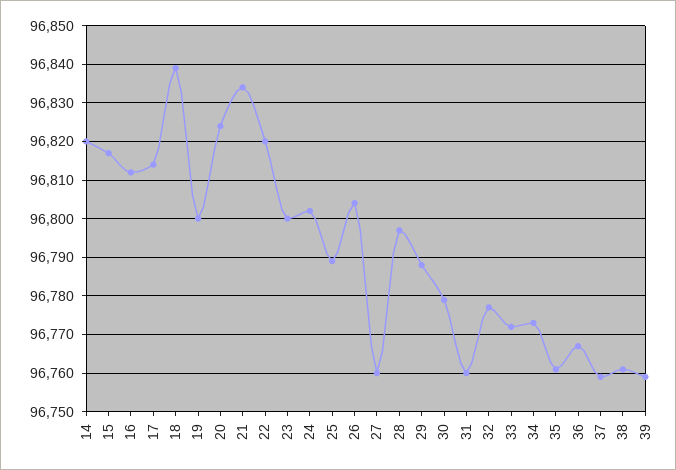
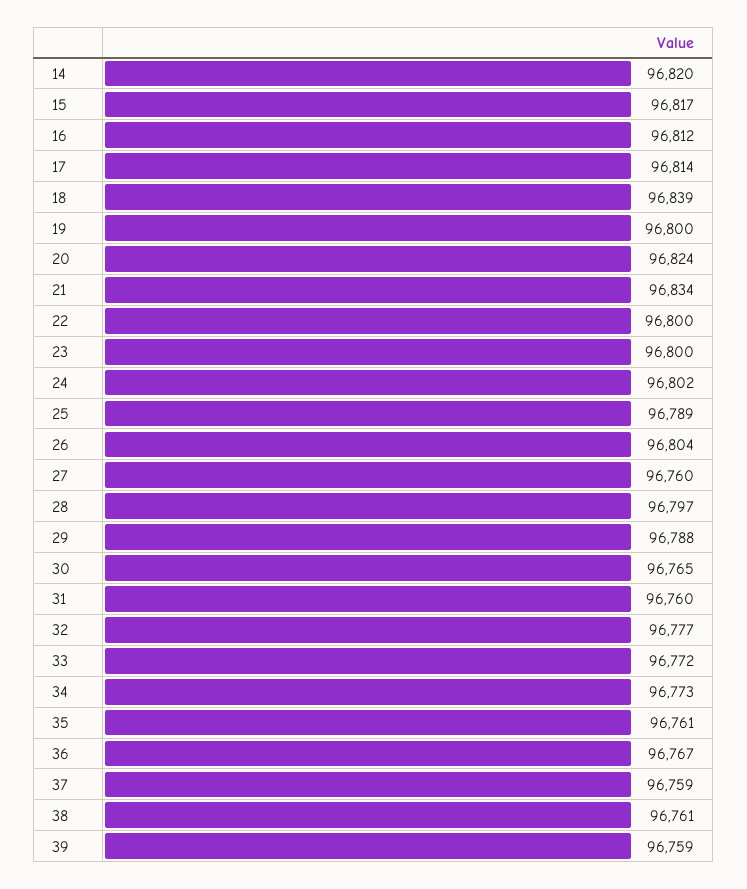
22: 96820 -> 96800
30: 96780 -> 96765

